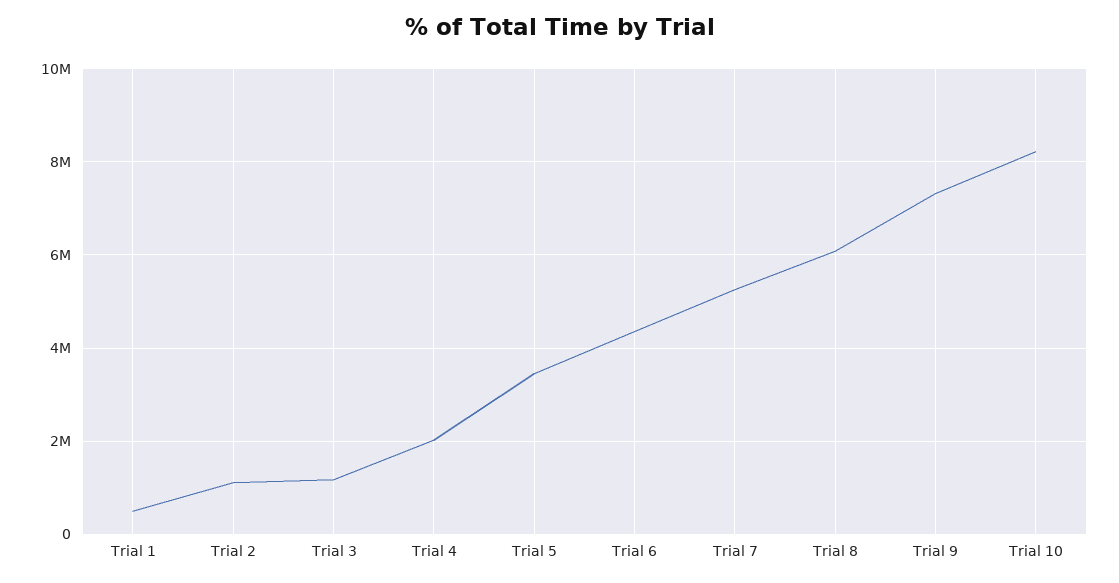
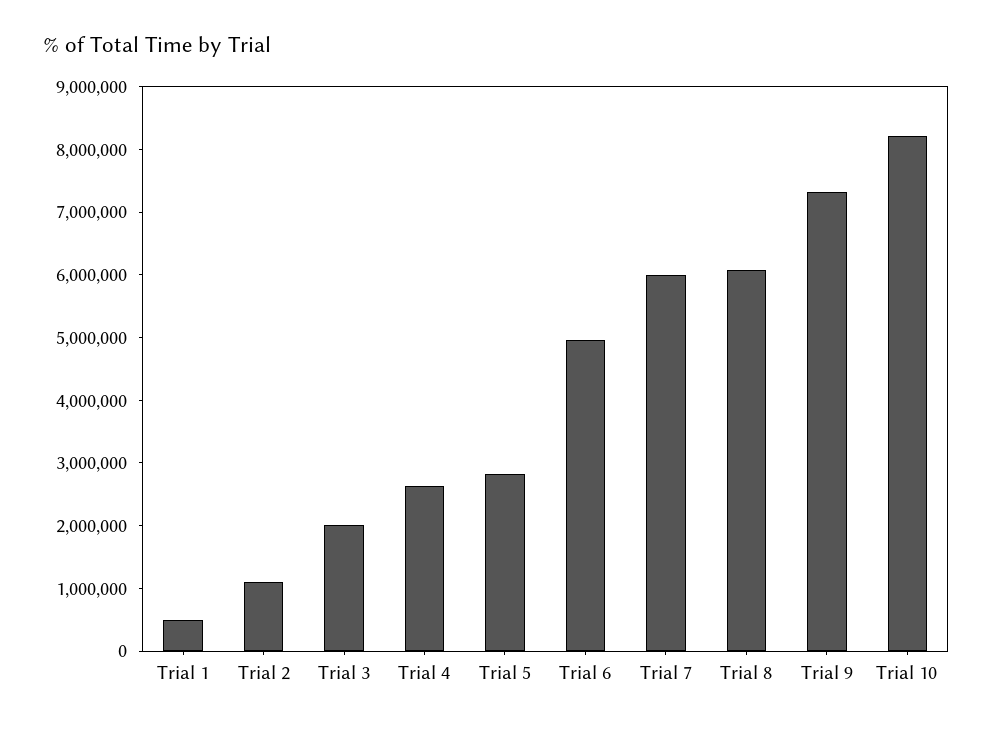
Trial 3: 1200000 -> 2000000
Trial 4: 2000000 -> 2600000
Trial 5: 3400000 -> 2800000
Trial 6: 4400000 -> 5000000
Trial 7: 5200000 -> 6000000

